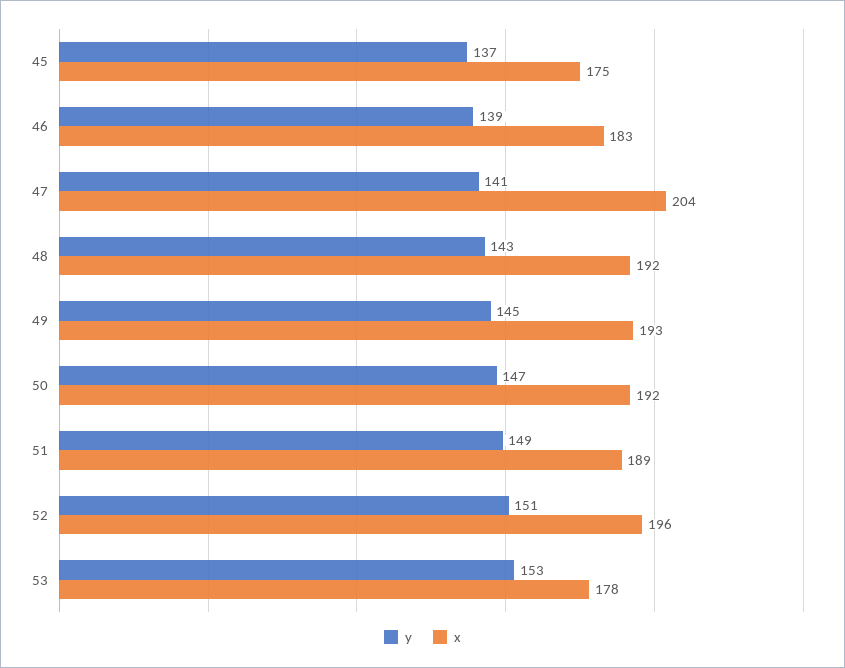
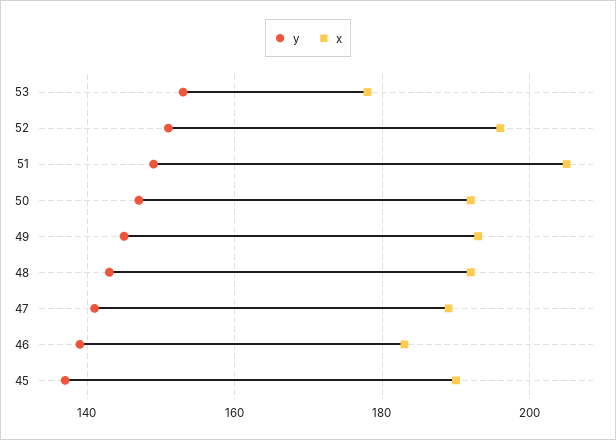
x, 45: 175 -> 190
x, 47: 204 -> 190
x, 51: 189 -> 205

